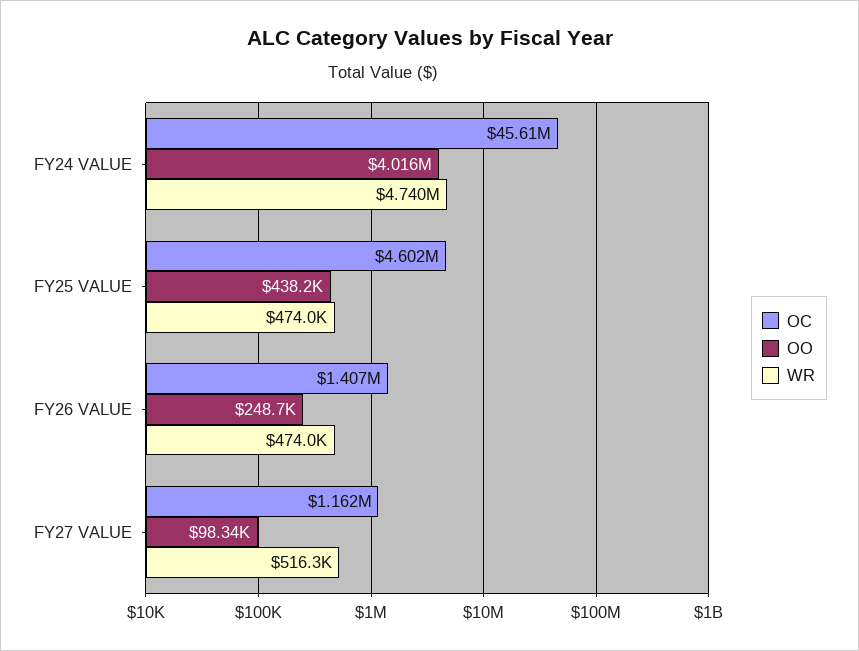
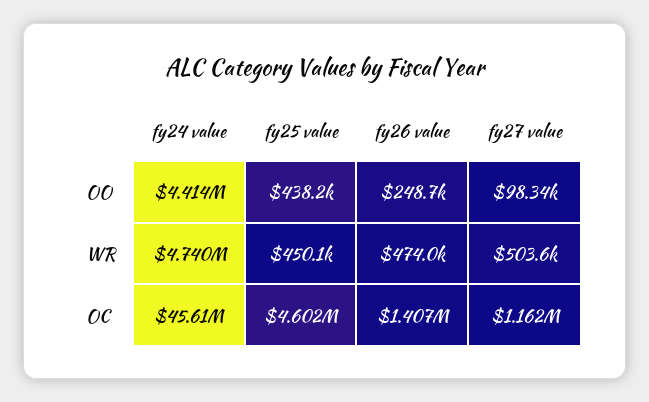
OO, FY24 VALUE: 4016000 -> 4414000
WR, FY25 VALUE: 474000 -> 450100
WR, FY27 VALUE: 516300 -> 503600

